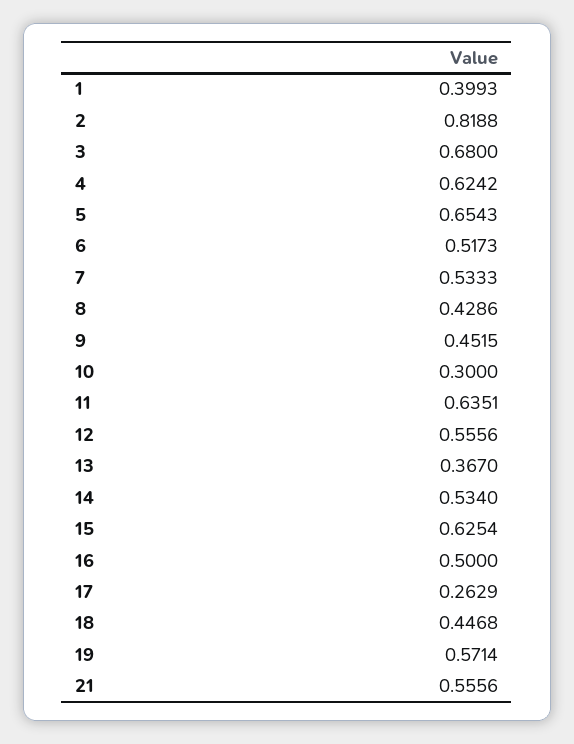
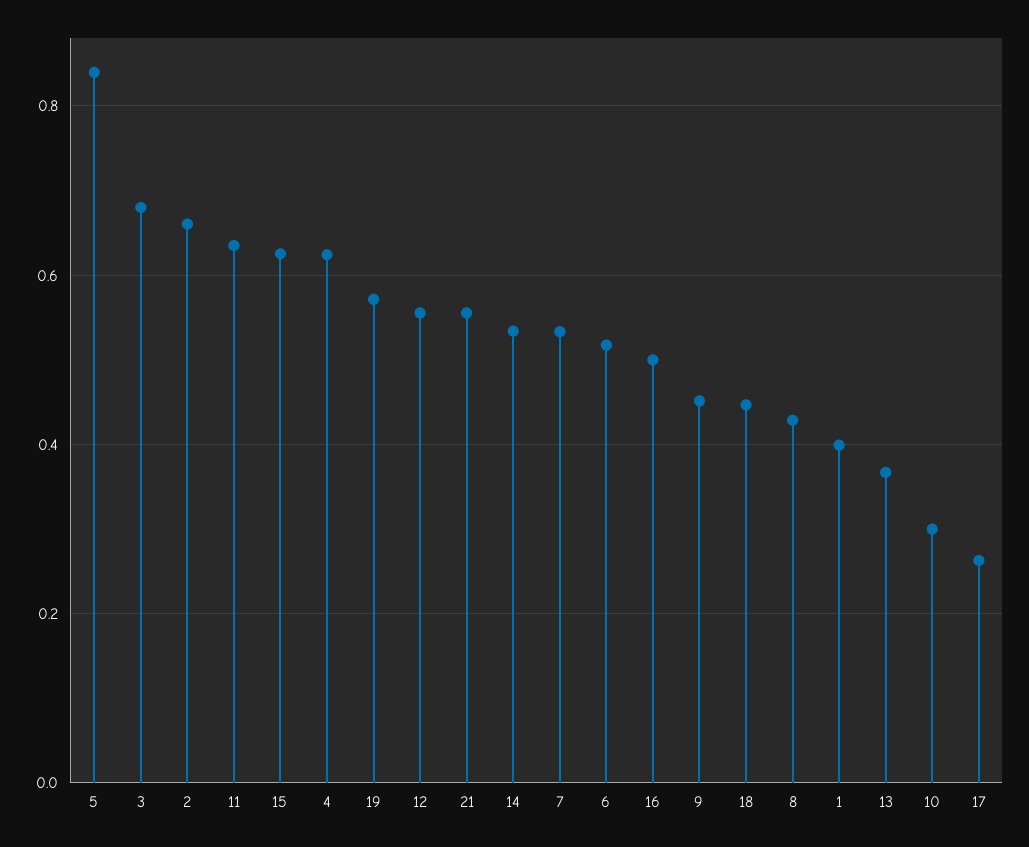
2: 0.8188 -> 0.66
5: 0.6543 -> 0.84

